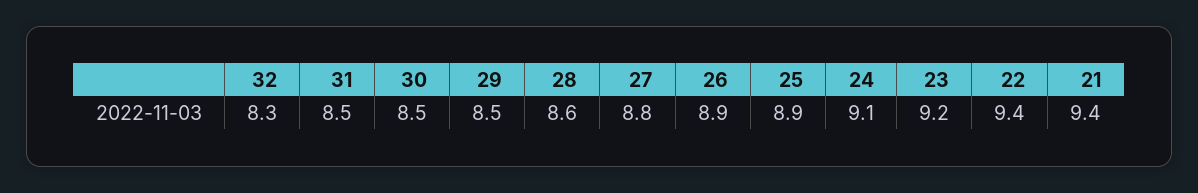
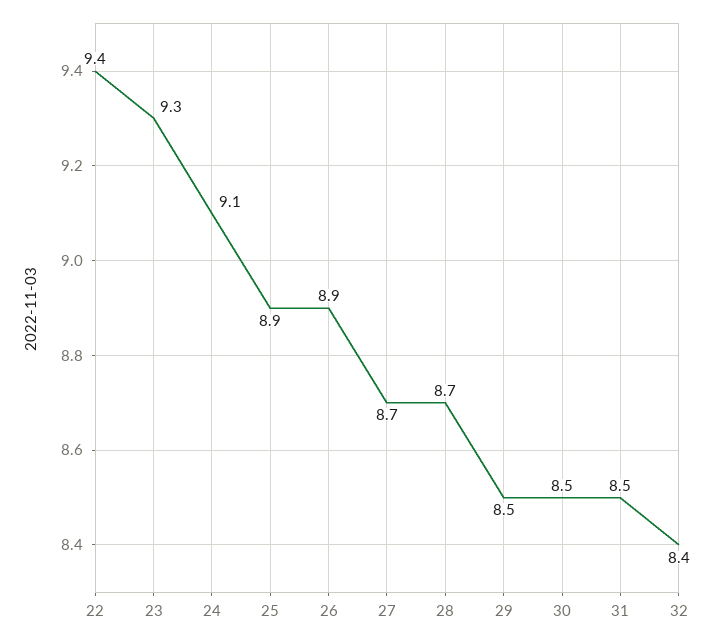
32: 8.3 -> 8.4
28: 8.6 -> 8.7
27: 8.8 -> 8.7
23: 9.2 -> 9.3
21: 9.4 -> none

